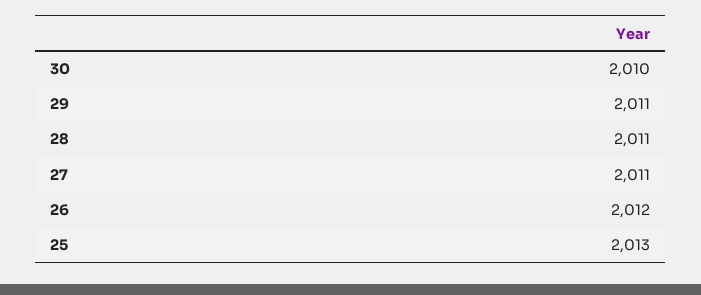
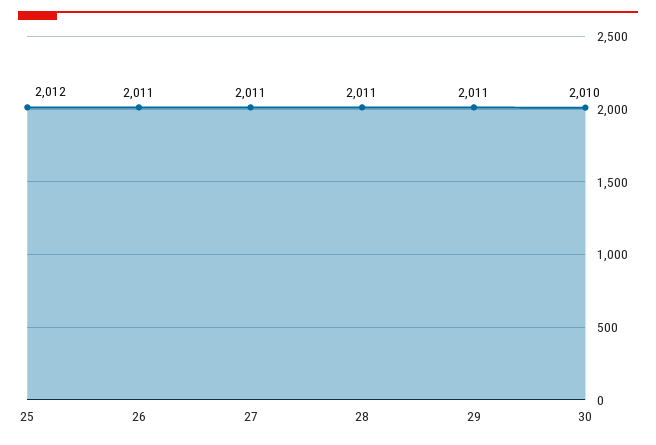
26: 2012 -> 2011
25: 2013 -> 2012

